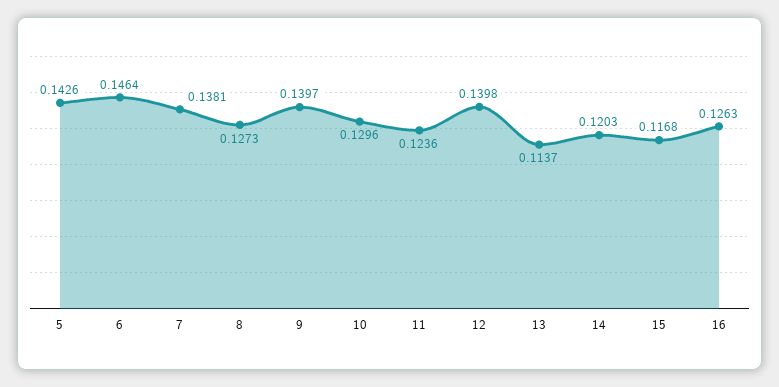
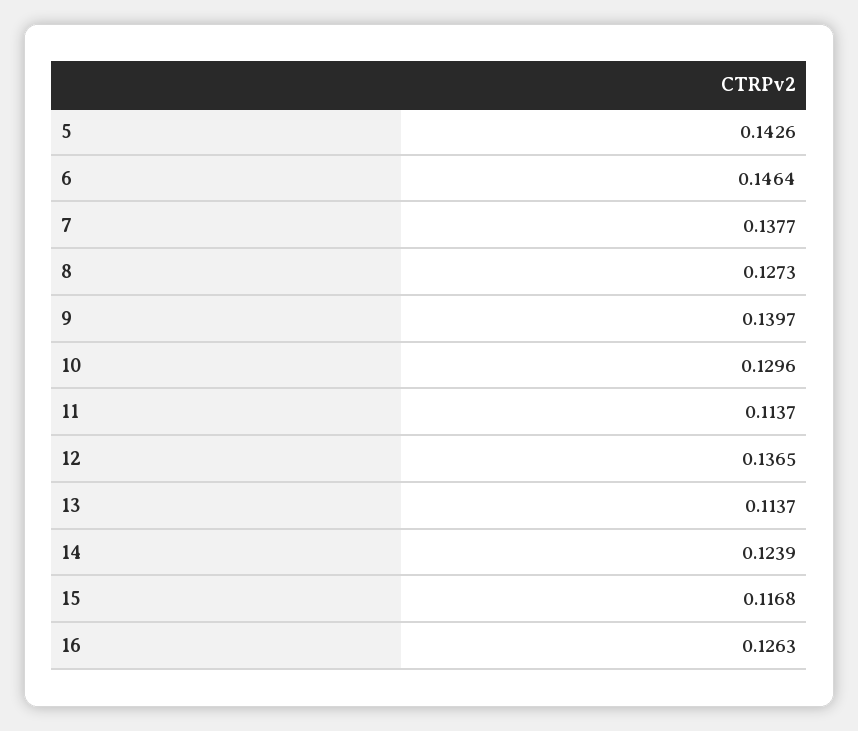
7: 0.1381 -> 0.1377
11: 0.1236 -> 0.1137
12: 0.1398 -> 0.1365
14: 0.1203 -> 0.1239

